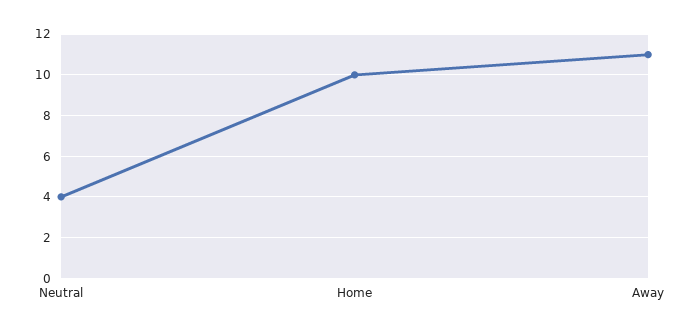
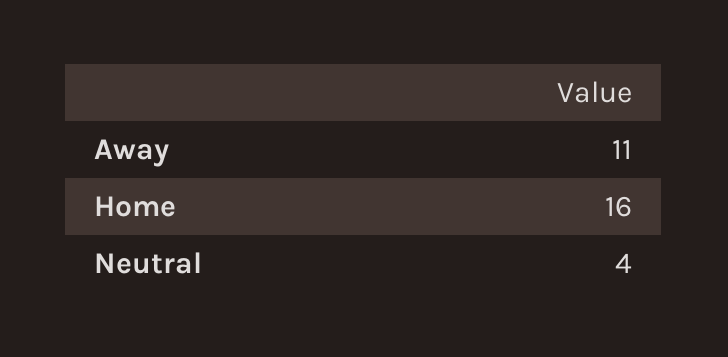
Home: 10 -> 16

